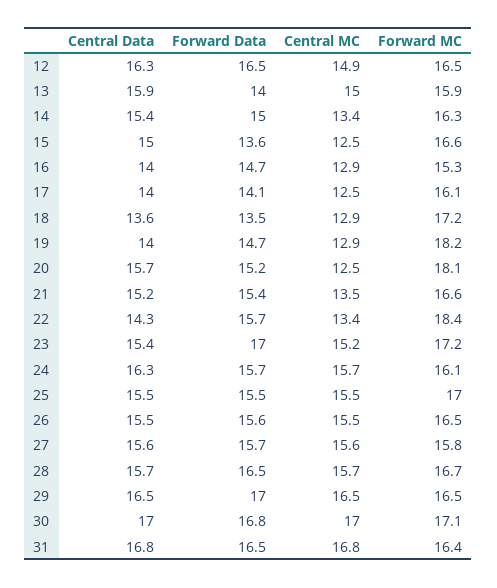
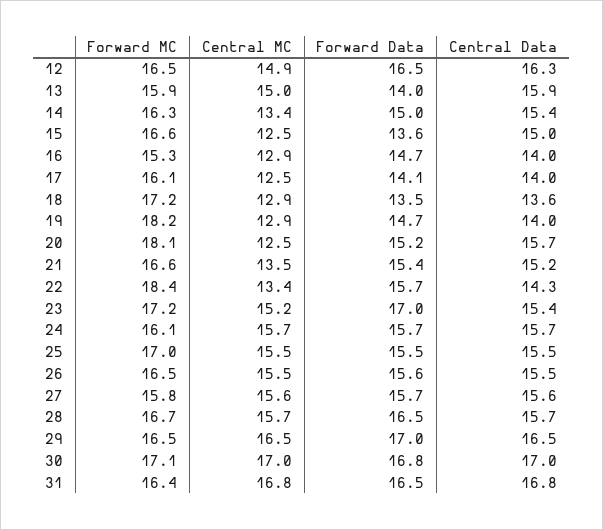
Central Data, 24: 16.3 -> 15.7

